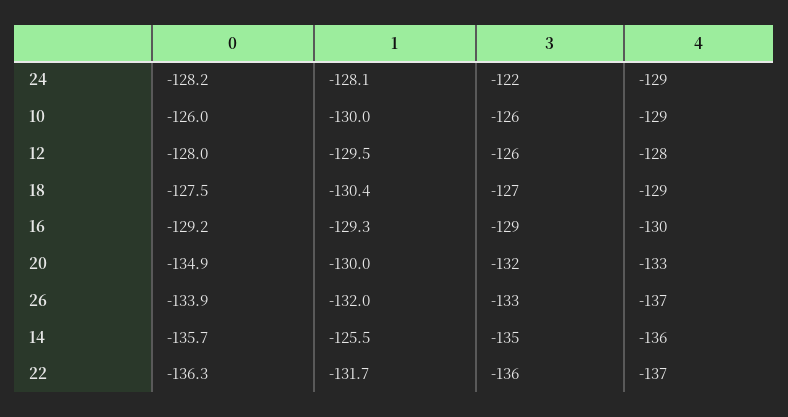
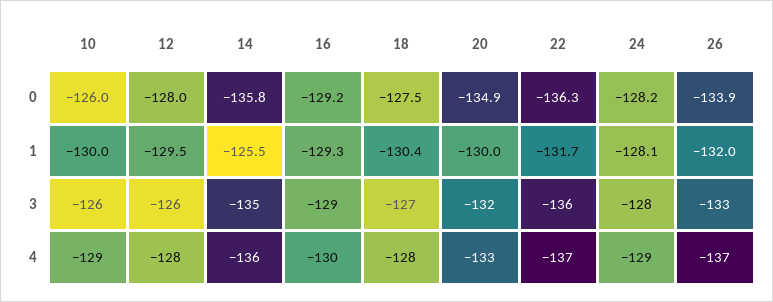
3, 24: -122 -> -128
4, 18: -129 -> -128
0, 14: -135.7 -> -135.8

